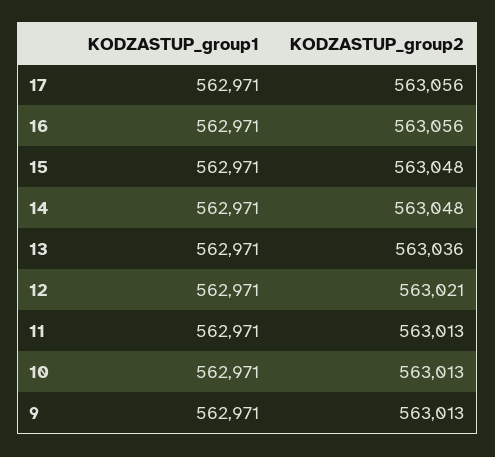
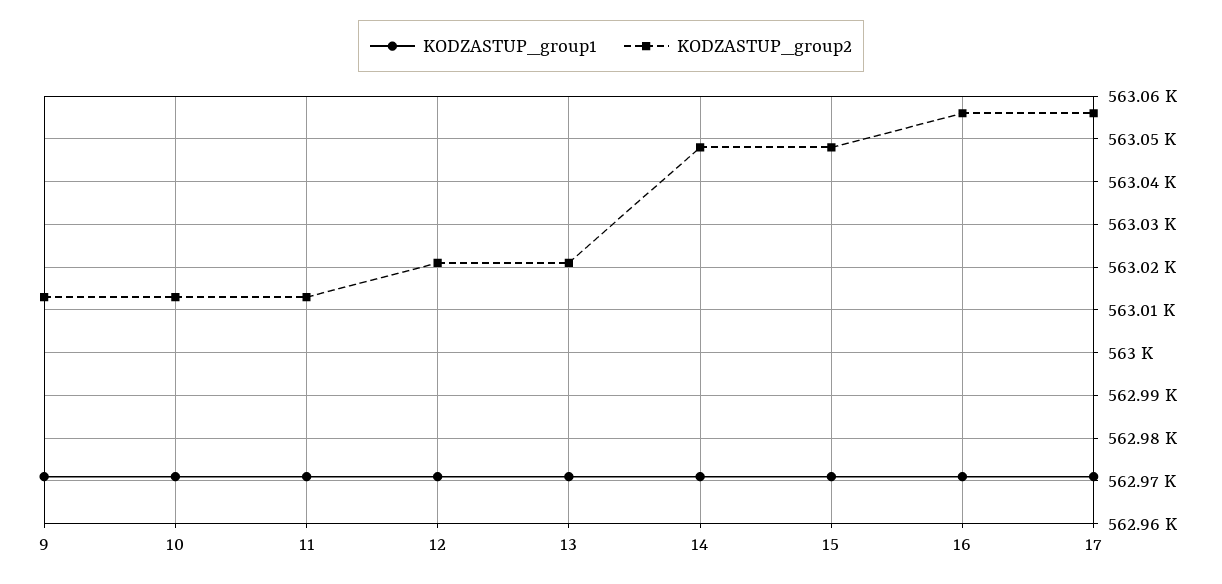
KODZASTUP_group2, 13: 563036 -> 563020

